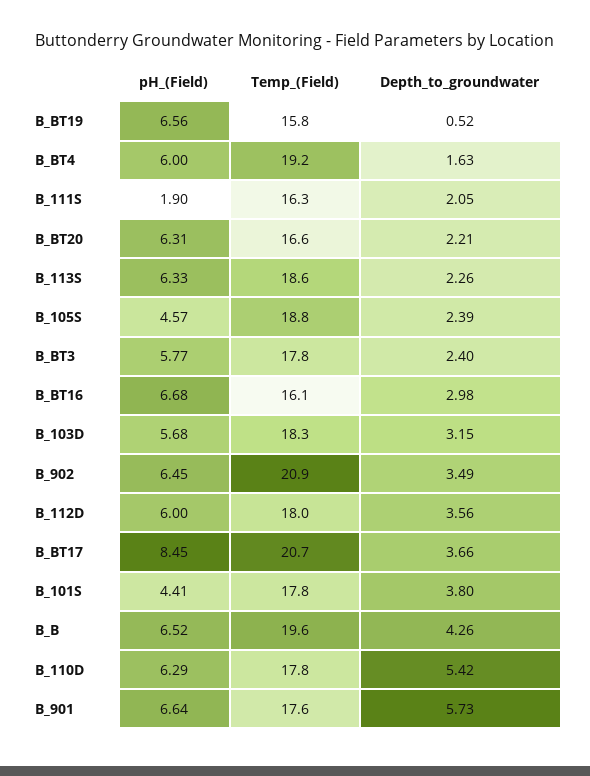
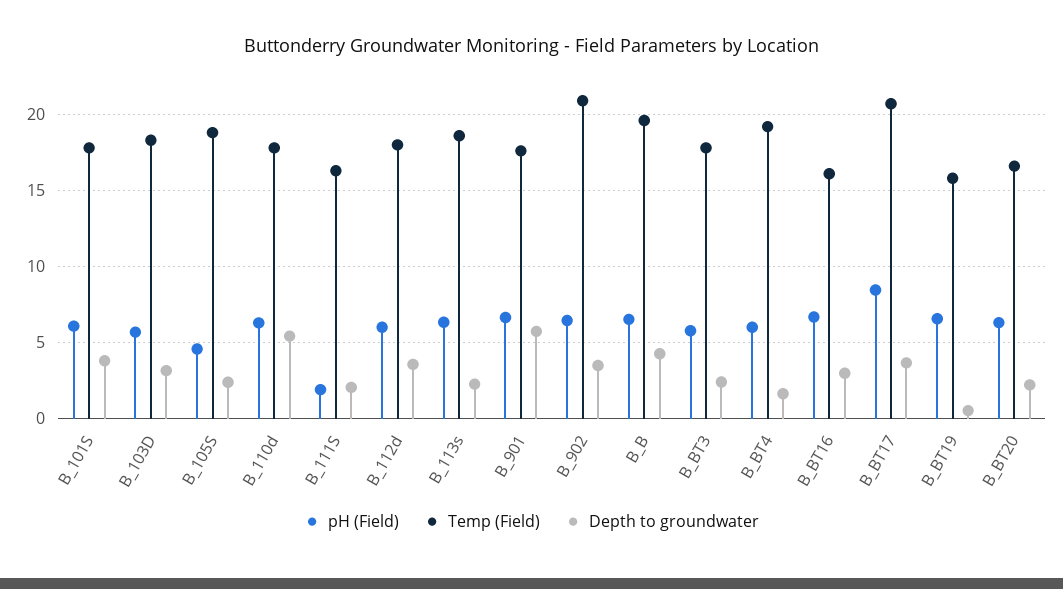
pH_(Field), B_101S: 4.41 -> 6

